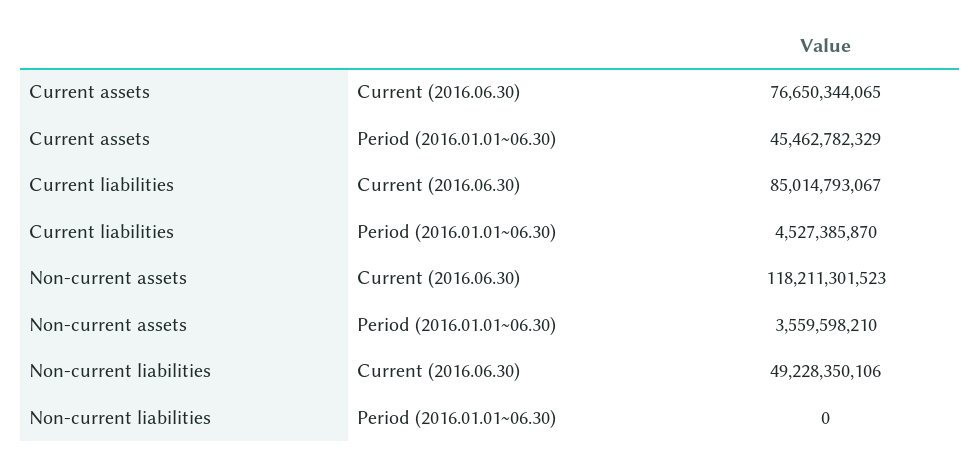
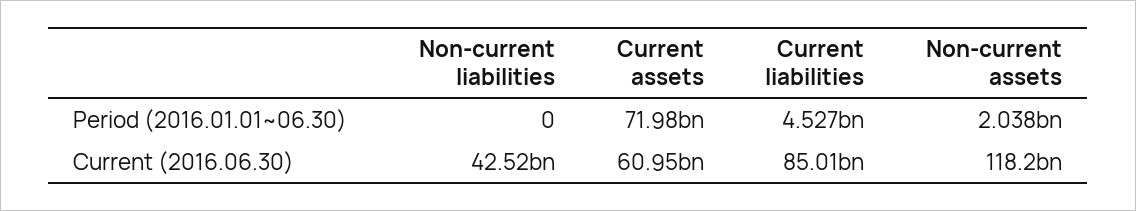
Current assets, Current (2016.06.30): 76650344065 -> 60950000000
Current assets, Period (2016.01.01~06.30): 45462782329 -> 71980000000
Non-current assets, Period (2016.01.01~06.30): 3559598210 -> 2038000000
Non-current liabilities, Current (2016.06.30): 49228350106 -> 42520000000

